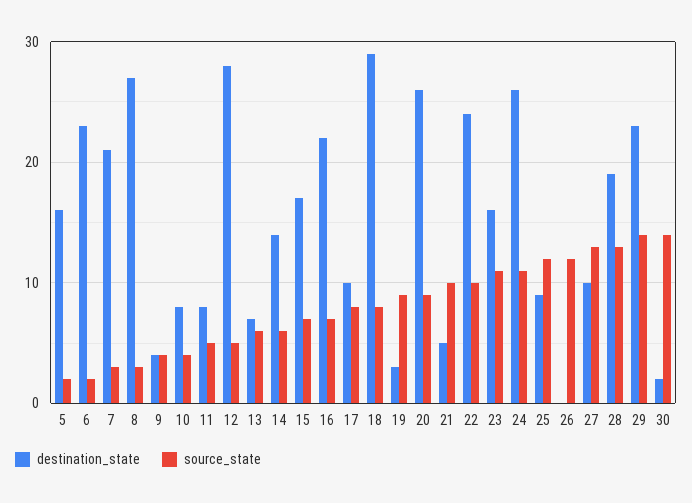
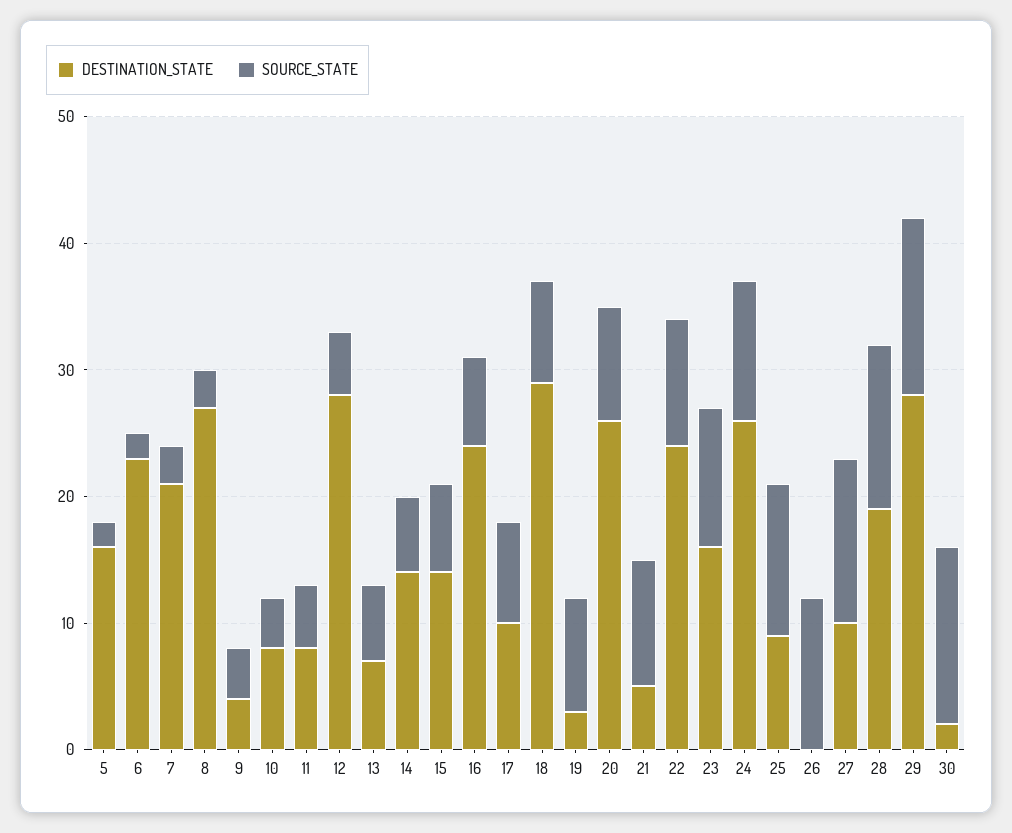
destination_state, 15: 17 -> 14
destination_state, 16: 22 -> 24
destination_state, 29: 23 -> 28

